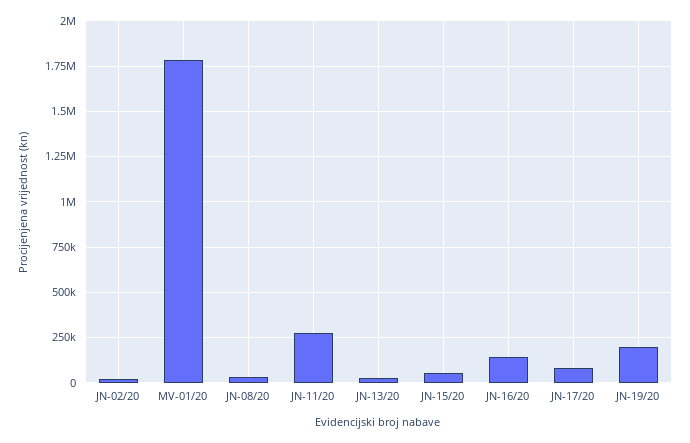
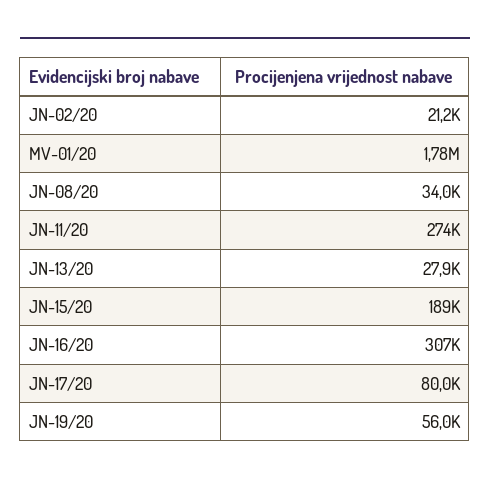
JN-15/20: 50000 -> 189000
JN-16/20: 150000 -> 307000
JN-19/20: 200000 -> 56000

